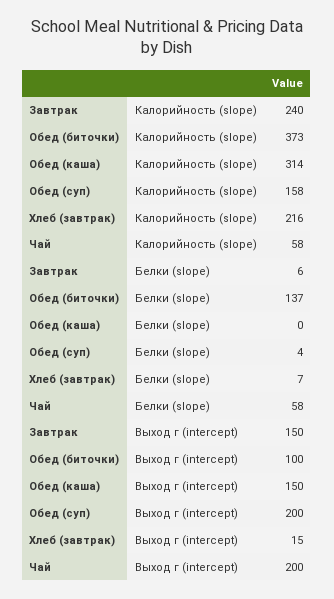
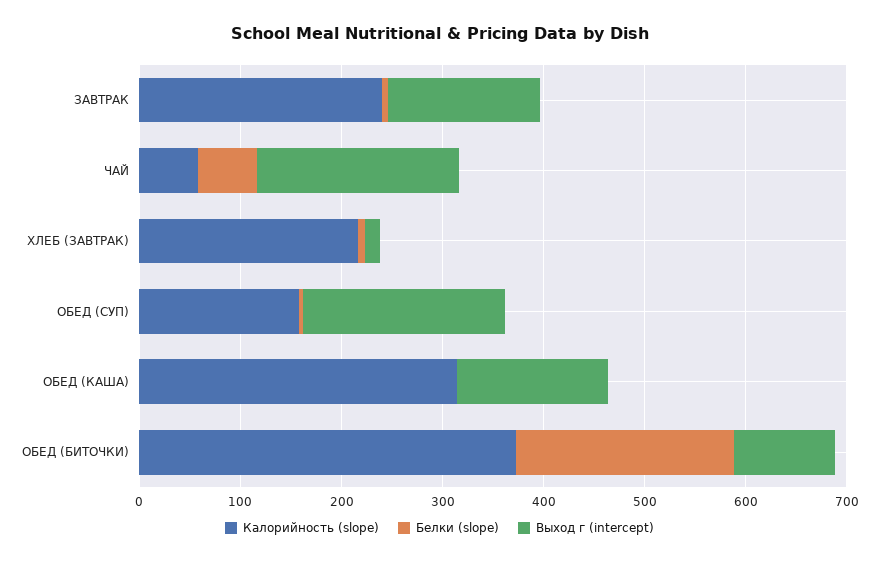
Белки (slope), Обед (биточки): 137 -> 220

